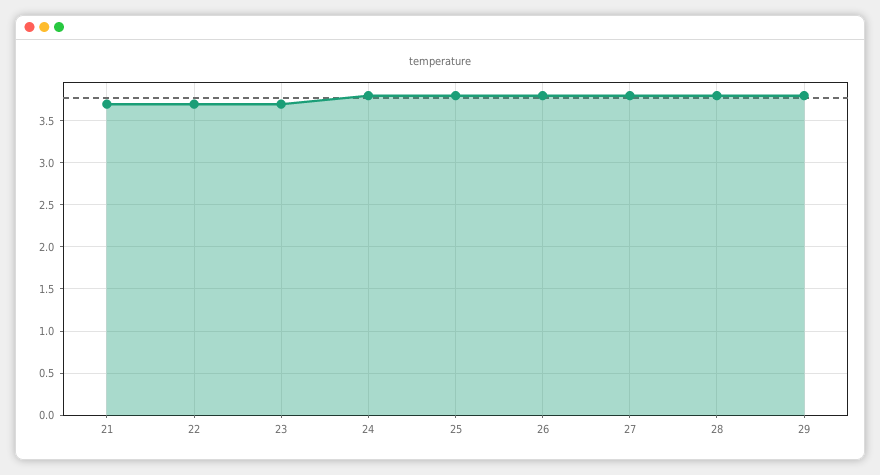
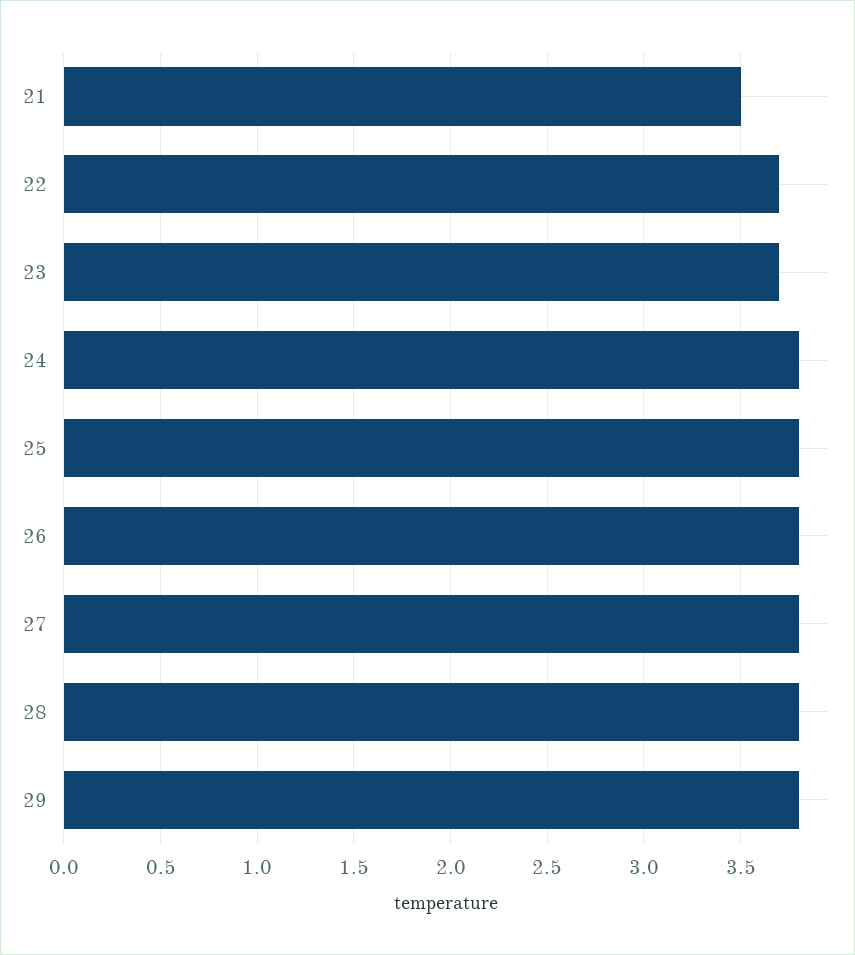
21: 3.7 -> 3.5

